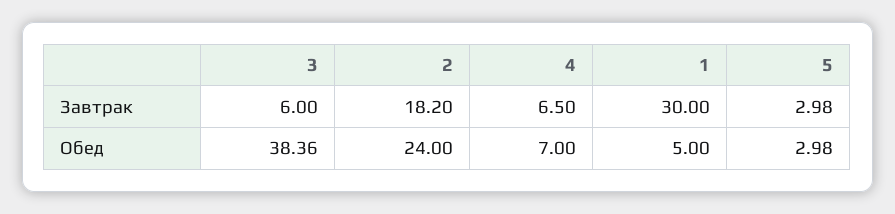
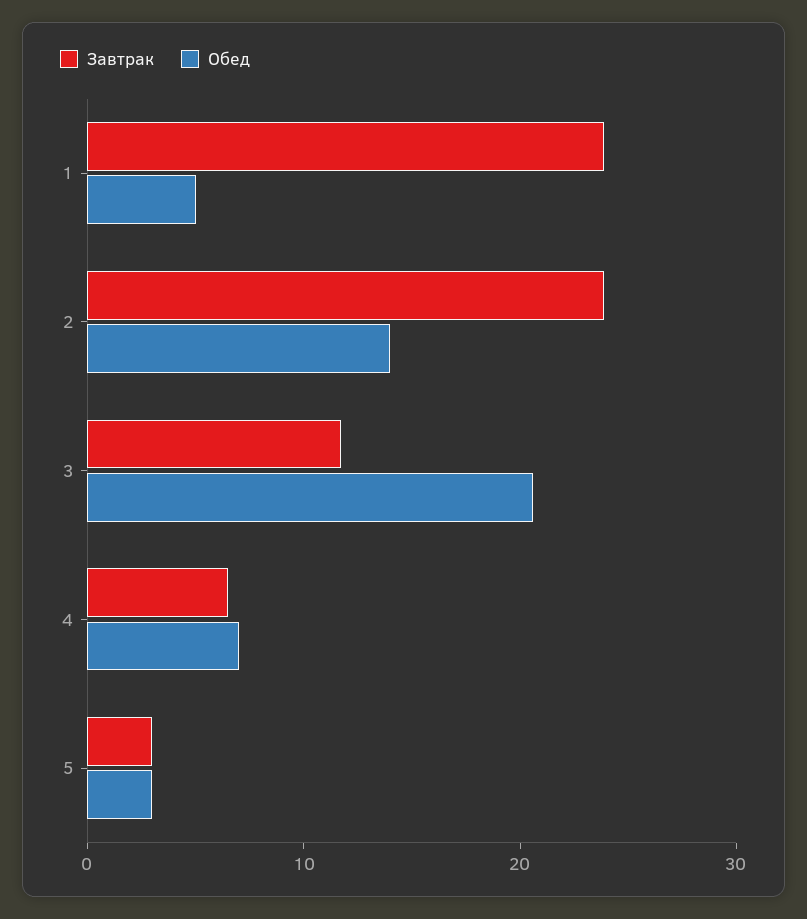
Завтрак, 3: 6 -> 12
Завтрак, 2: 18.2 -> 24
Завтрак, 1: 30 -> 24
Обед, 3: 38.36 -> 20
Обед, 2: 24 -> 14

